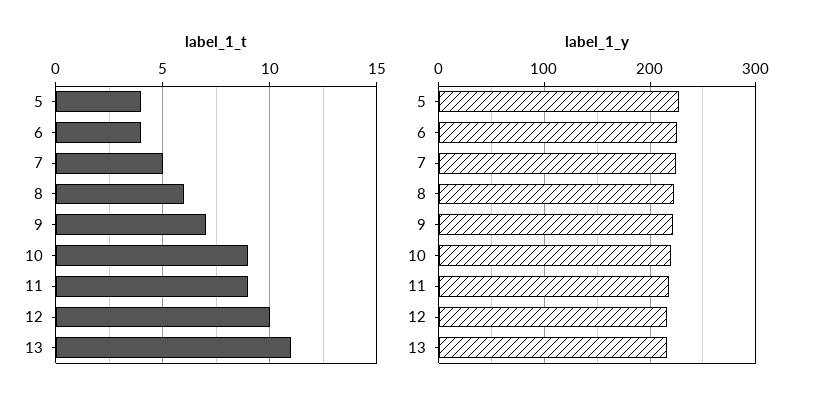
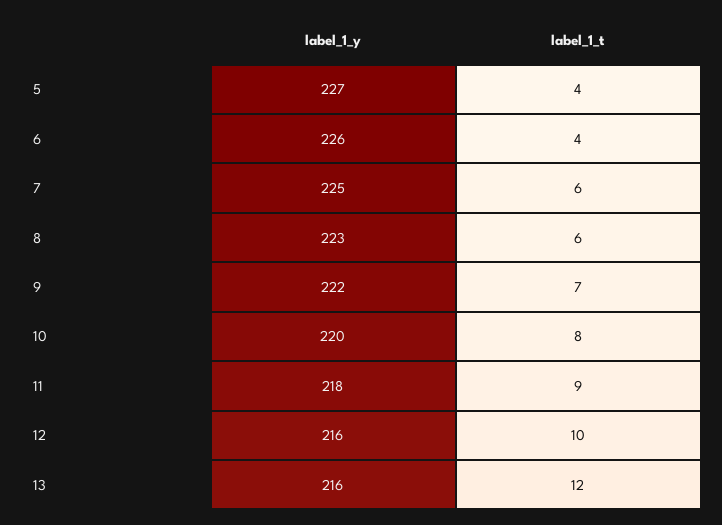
label_1_t, 7: 5 -> 6
label_1_t, 10: 9 -> 8
label_1_t, 13: 11 -> 12

